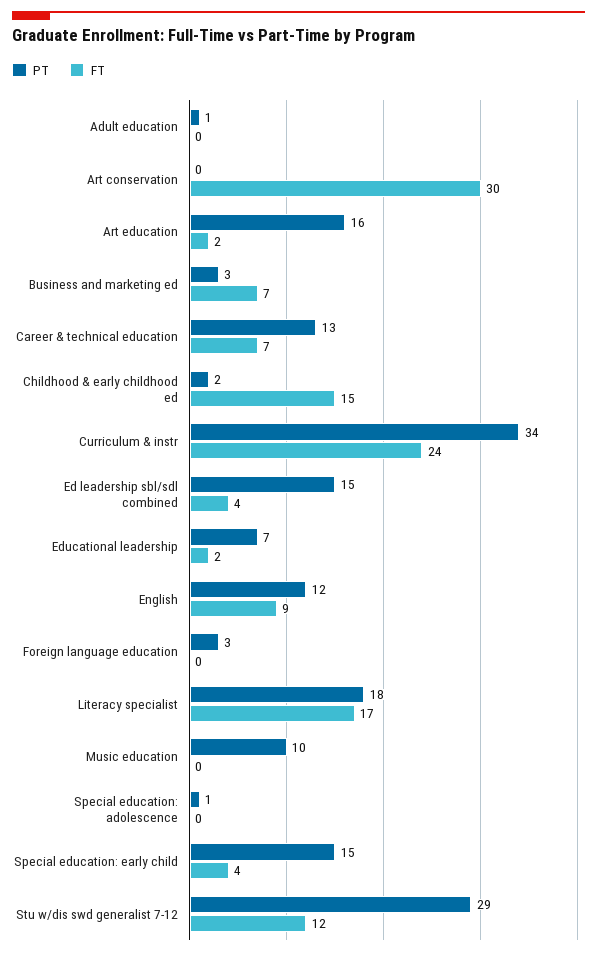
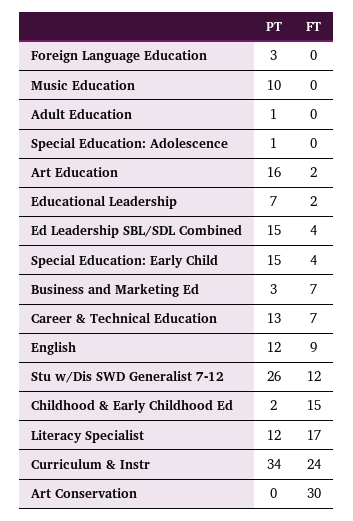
PT, Literacy specialist: 18 -> 12
PT, Stu w/dis swd generalist 7-12: 29 -> 26

